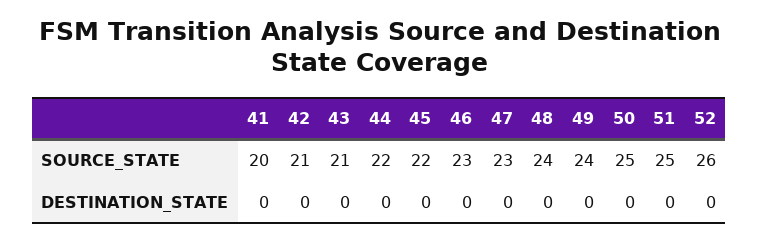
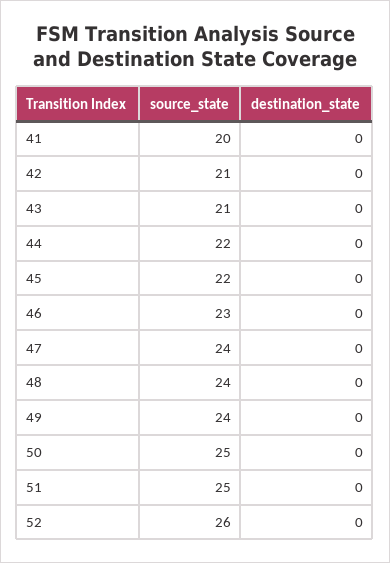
47, SOURCE_STATE: 23 -> 24

